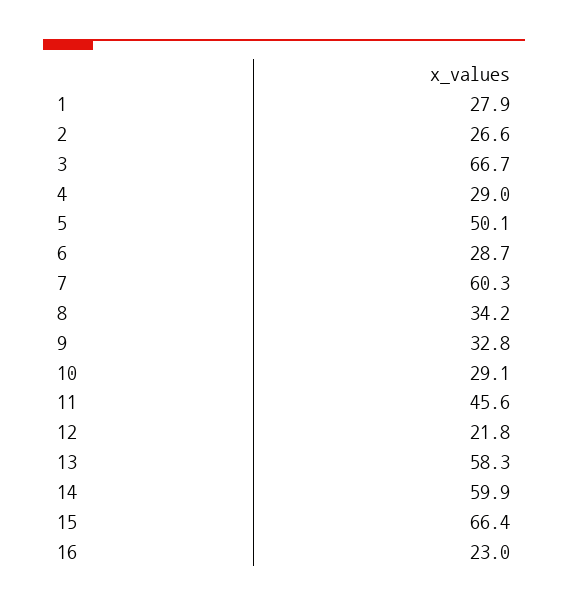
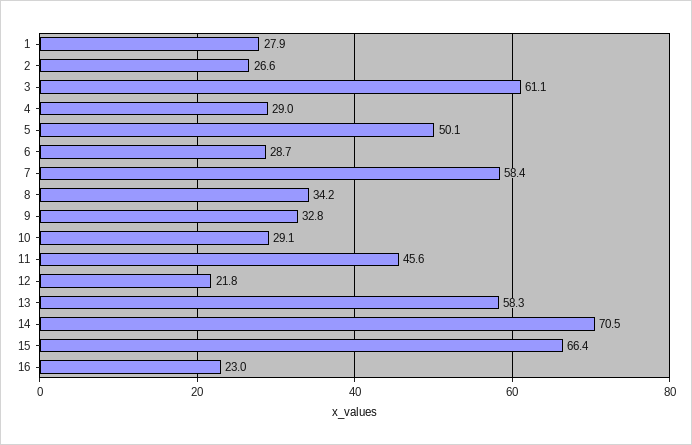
3: 66.7 -> 61.1
7: 60.3 -> 58.4
14: 59.9 -> 70.5

